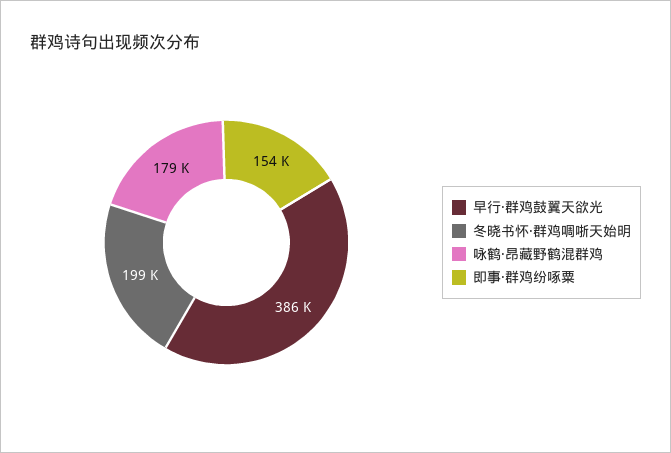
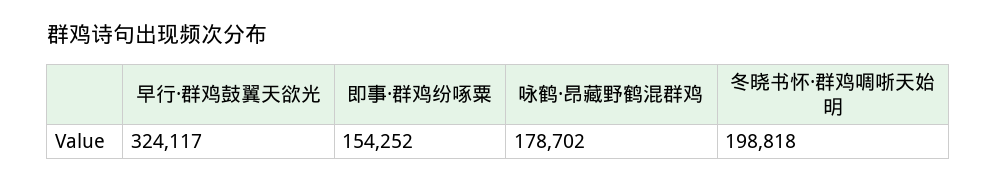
早行·群鸡鼓翼天欲光: 386000 -> 324117

